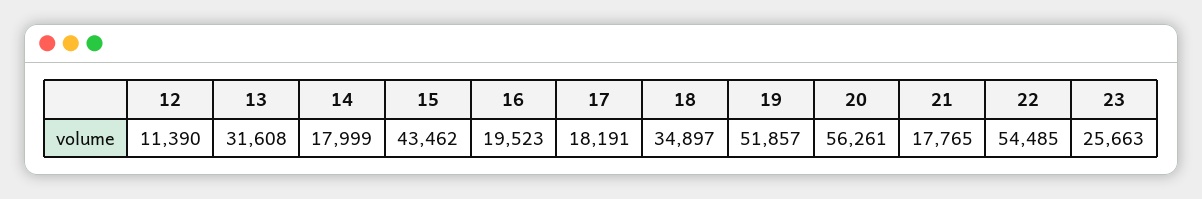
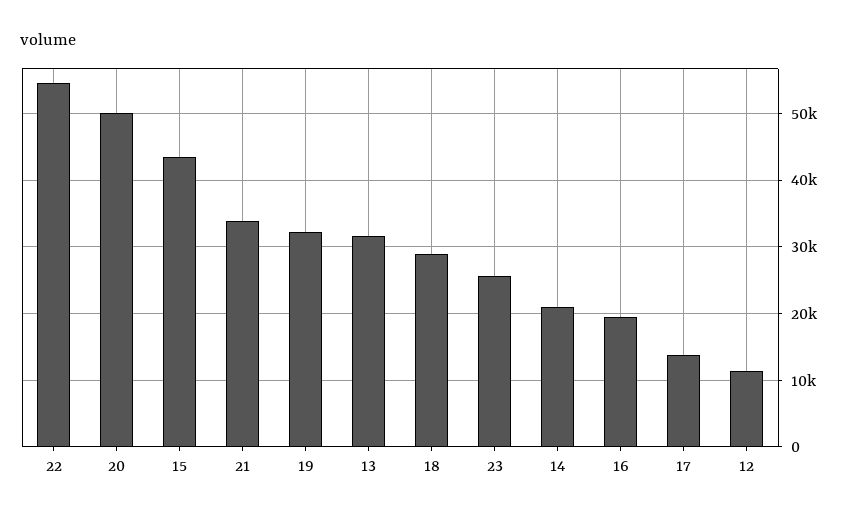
14: 17999 -> 21000
17: 18191 -> 14000
18: 34897 -> 29000
19: 51857 -> 32000
20: 56261 -> 50000
21: 17765 -> 34000

